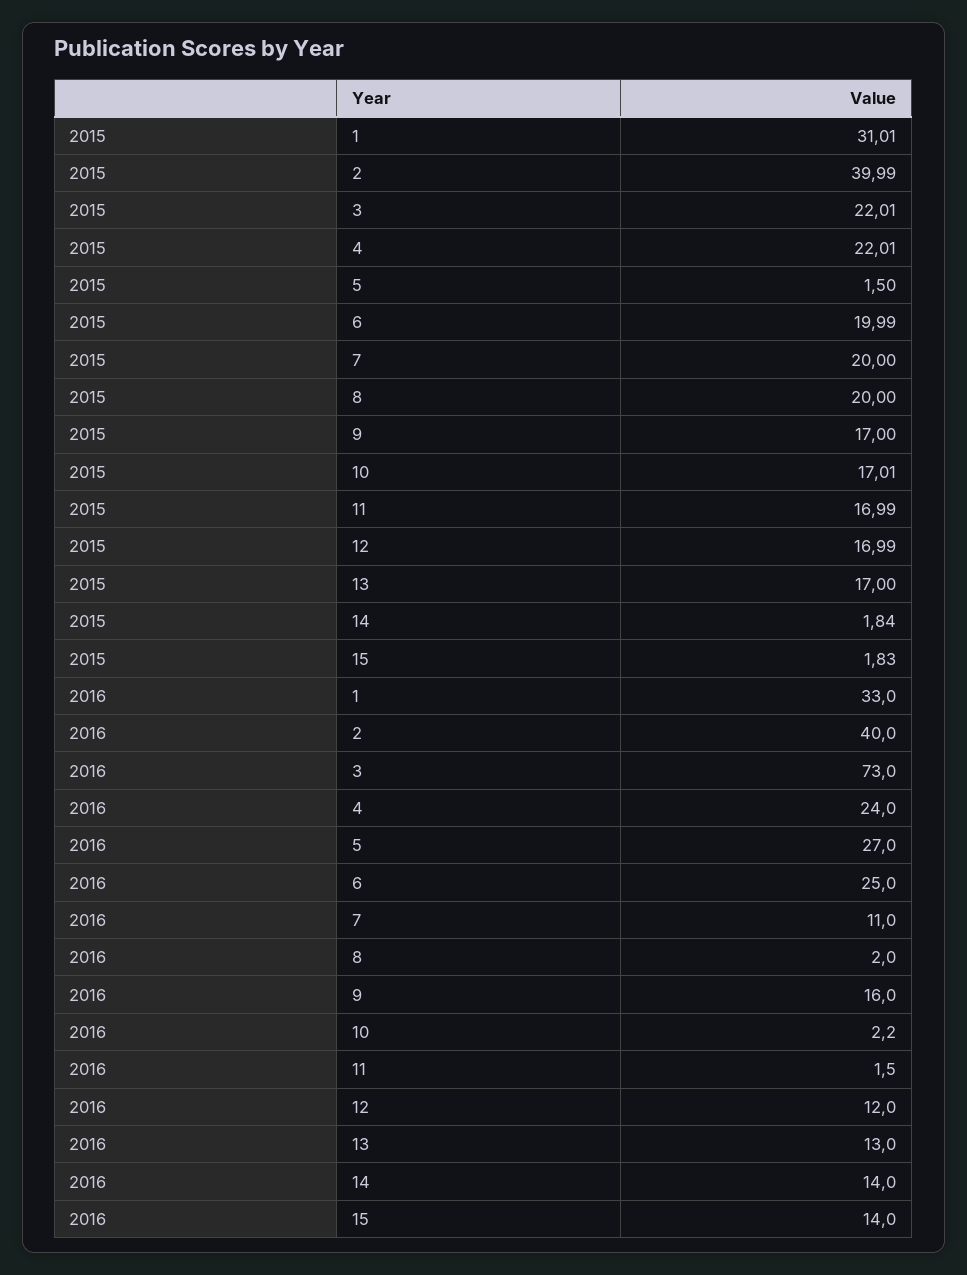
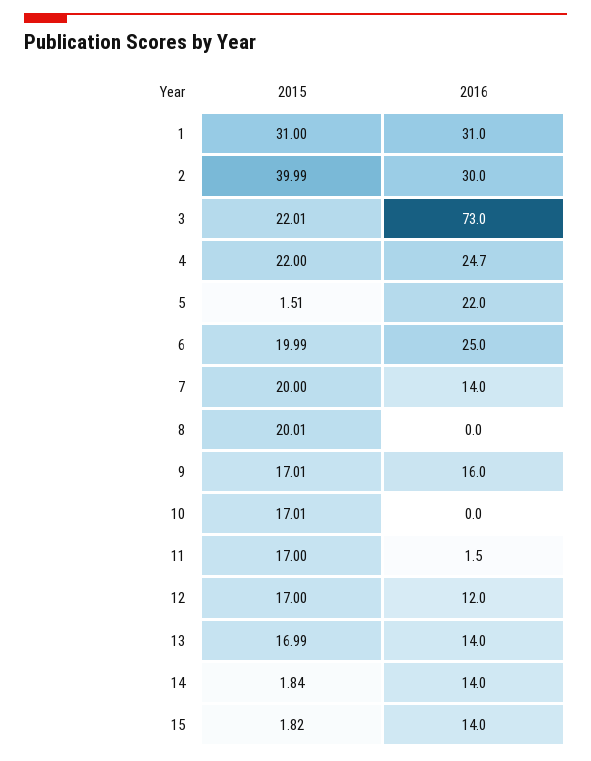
2015, 1: 31.01 -> 31
2015, 4: 22.01 -> 22
2015, 5: 1.5 -> 1.51
2015, 8: 20 -> 20.01
2015, 9: 17 -> 17.01
2015, 11: 16.99 -> 17
2015, 12: 16.99 -> 17
2015, 13: 17 -> 16.99
2015, 15: 1.83 -> 1.82
2016, 1: 33 -> 31
2016, 2: 40 -> 30
2016, 4: 24 -> 24.7
2016, 5: 27 -> 22
2016, 7: 11 -> 14
2016, 8: 2 -> 0
2016, 10: 2.2 -> 0
2016, 13: 13 -> 14

